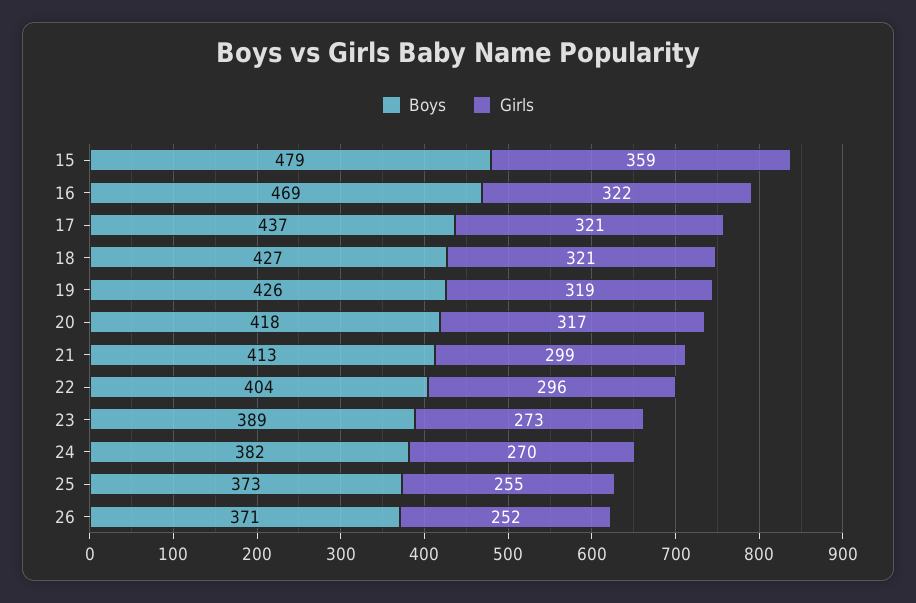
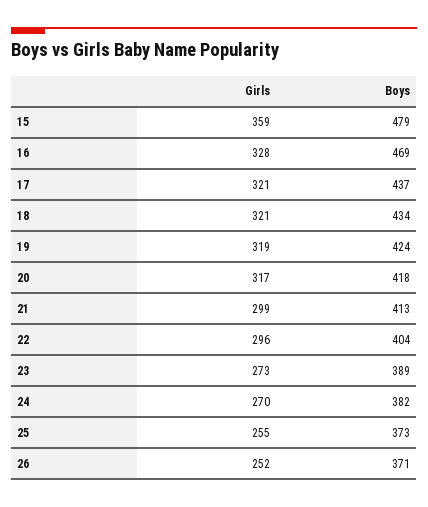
Girls, 16: 322 -> 328
Boys, 18: 427 -> 434
Boys, 19: 426 -> 424

